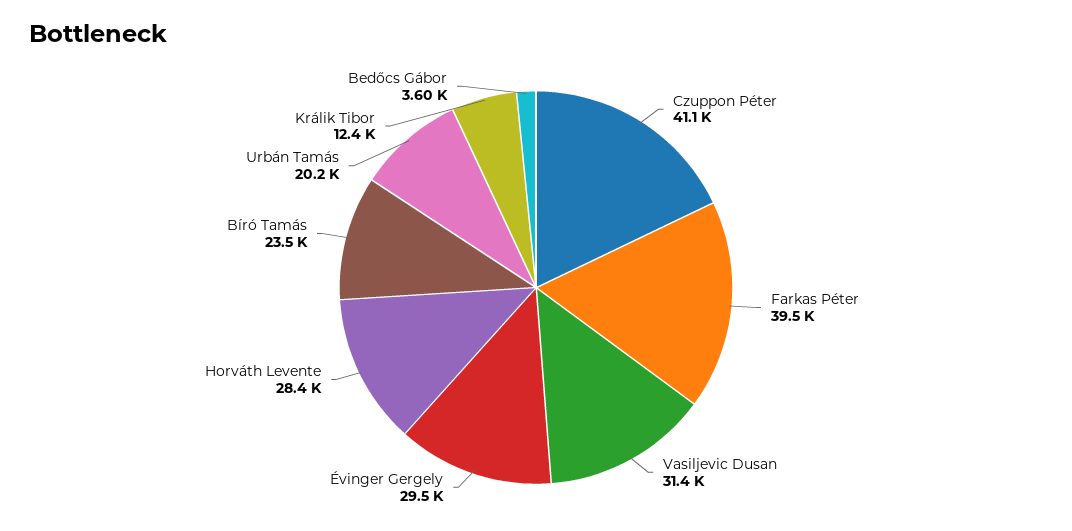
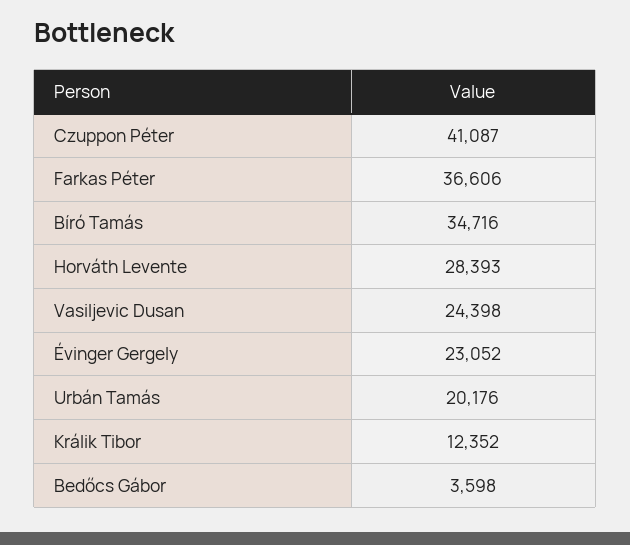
Farkas Péter: 39500 -> 36606
Vasiljevic Dusan: 31400 -> 24398
Évinger Gergely: 29500 -> 23052
Bíró Tamás: 23500 -> 34716

